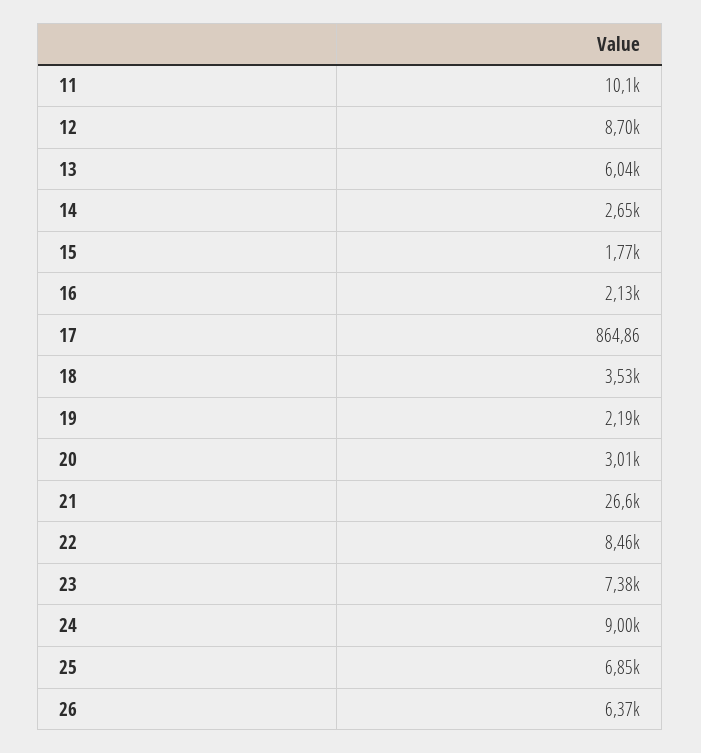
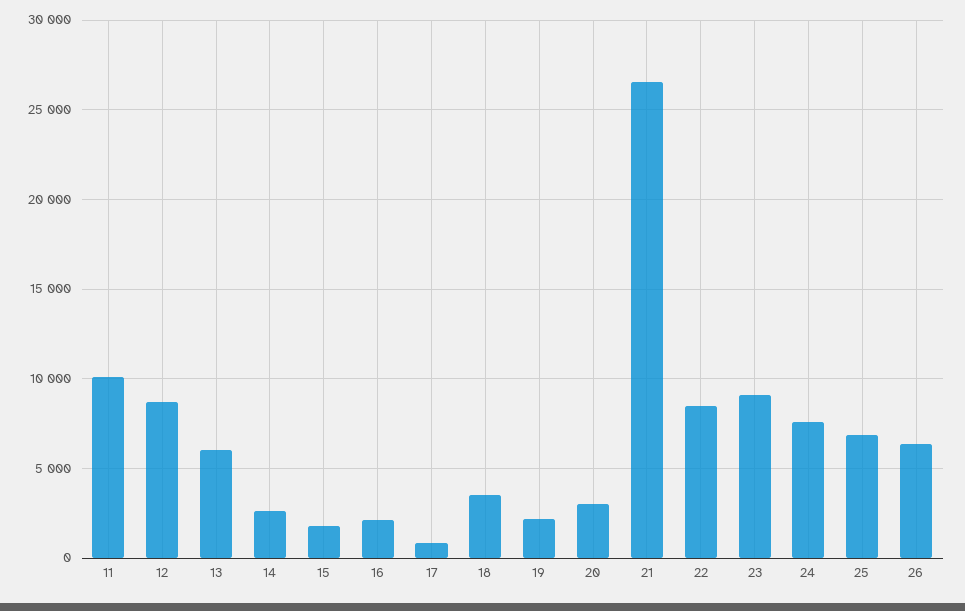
23: 7380 -> 9000
24: 9000 -> 7500

